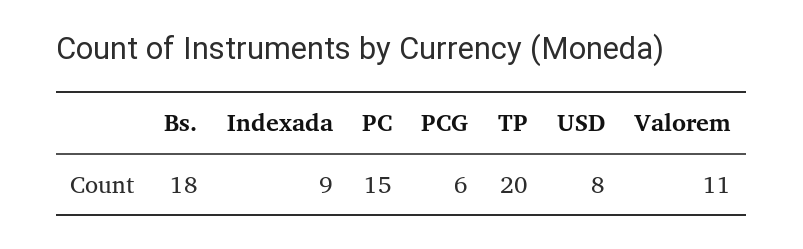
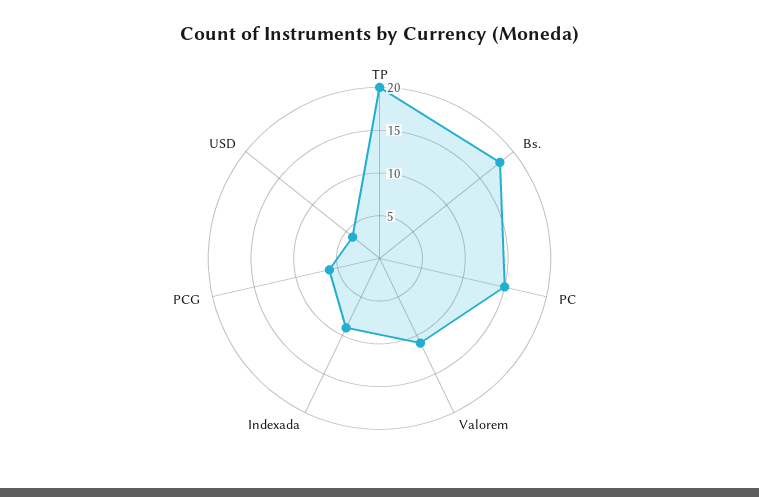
USD: 8 -> 4

